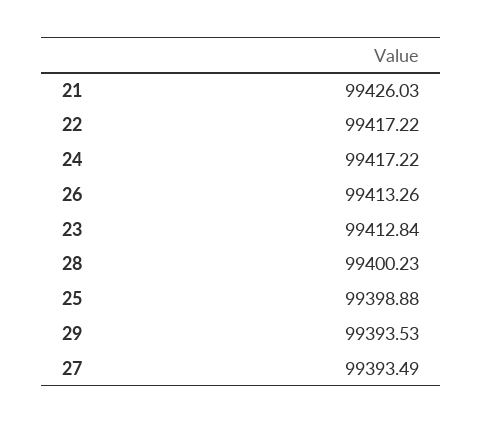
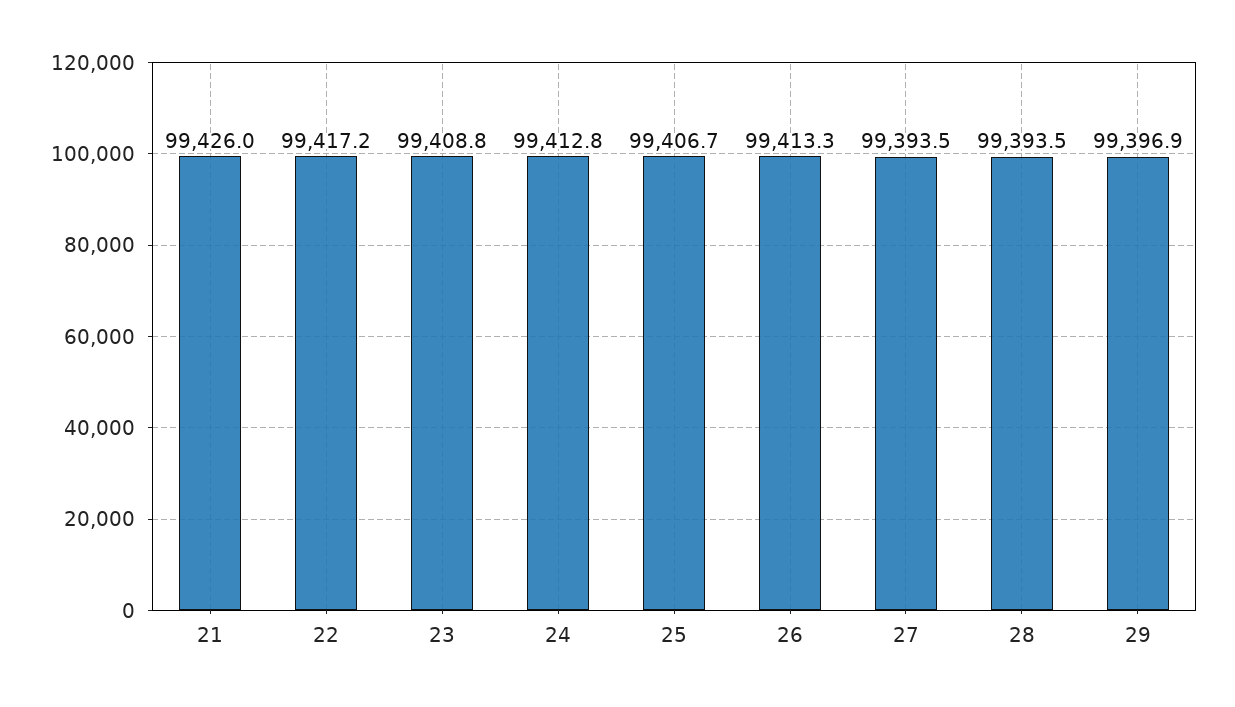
24: 99417.22 -> 99412.8
23: 99412.84 -> 99408.8
28: 99400.23 -> 99393.5
25: 99398.88 -> 99406.7
29: 99393.53 -> 99396.9

